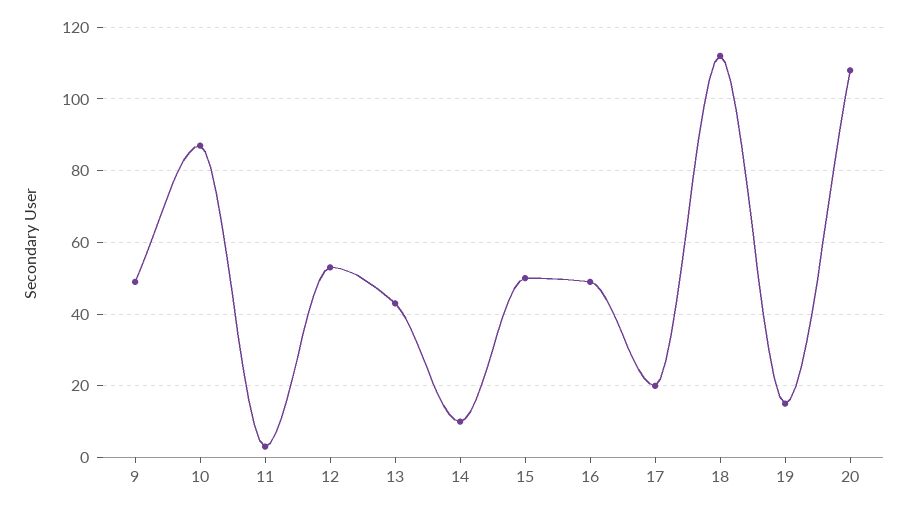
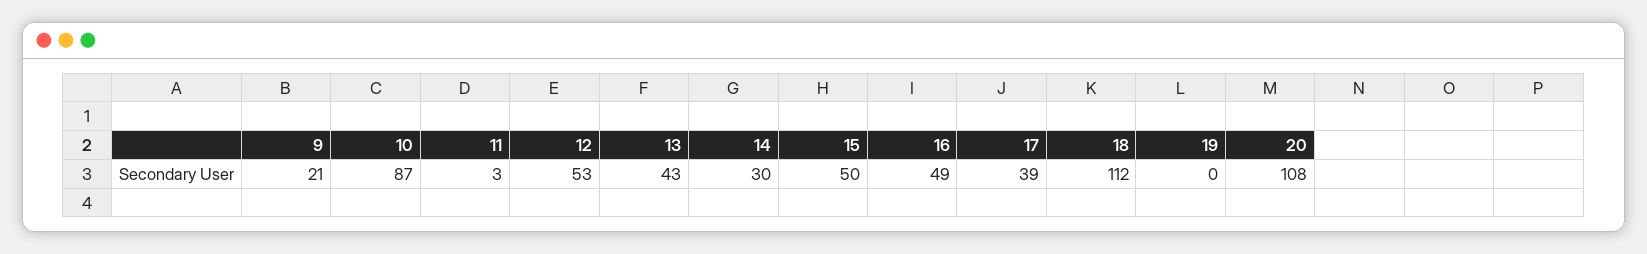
9: 50 -> 21
14: 10 -> 30
17: 20 -> 39
19: 15 -> 0

